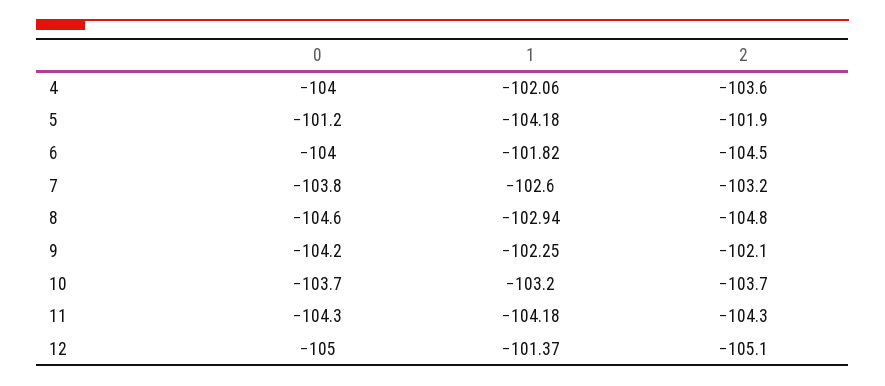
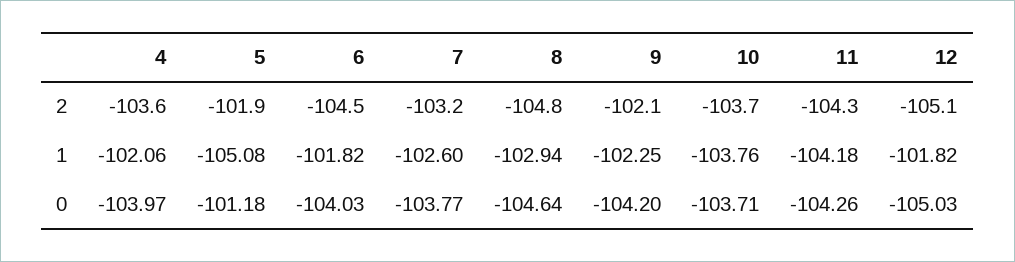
1, 5: -104.18 -> -105.08
1, 10: -103.2 -> -103.76
1, 12: -101.37 -> -101.82

